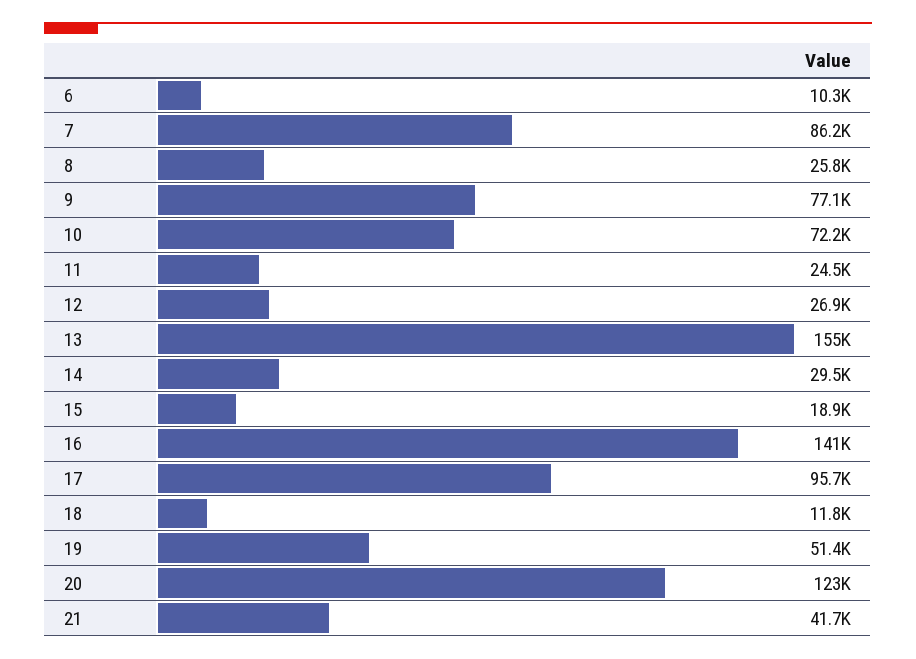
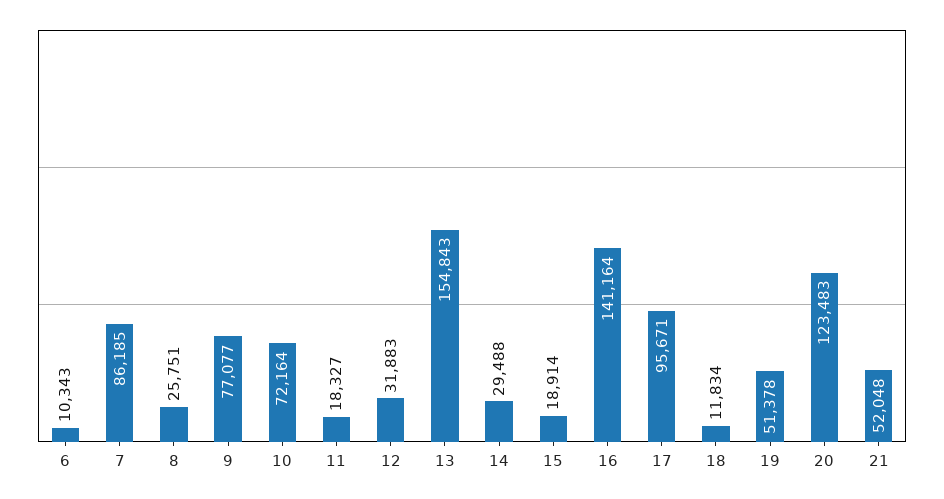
11: 24500 -> 18327
12: 26900 -> 31883
21: 41700 -> 52048

